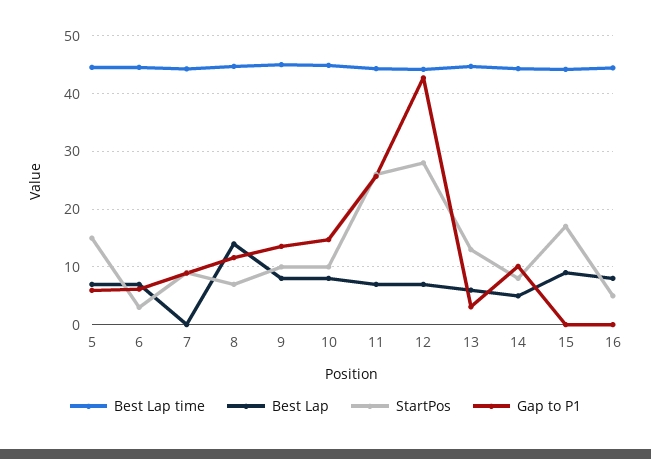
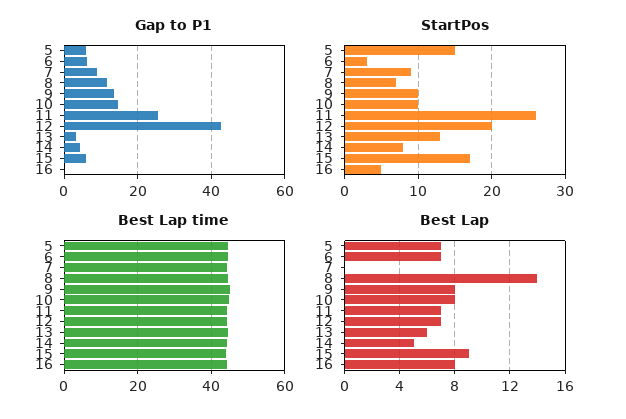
StartPos, 12: 28 -> 20
Gap to P1, 14: 10 -> 4
Gap to P1, 15: 0 -> 6

